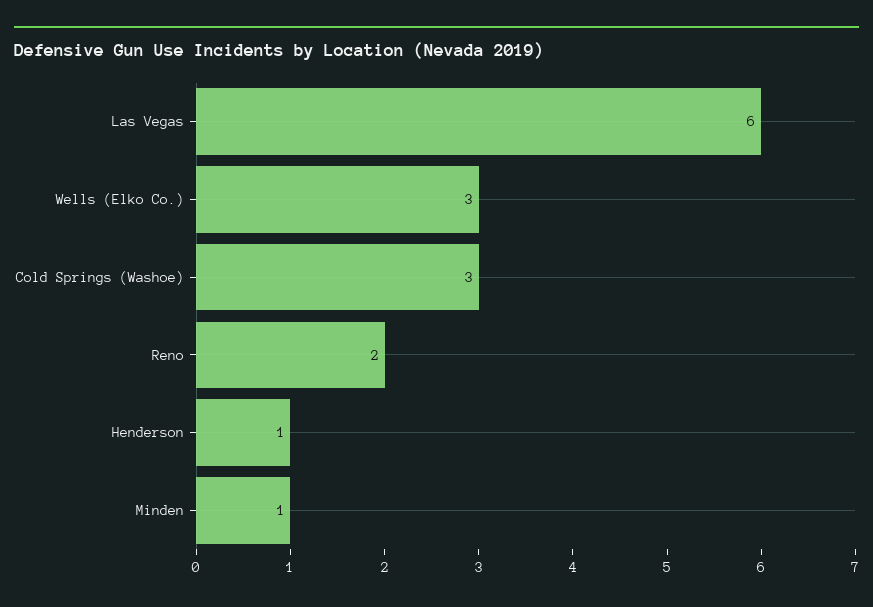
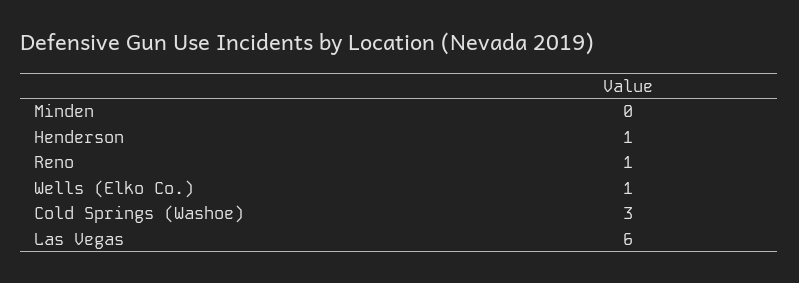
Wells (Elko Co.): 3 -> 1
Reno: 2 -> 1
Minden: 1 -> 0

